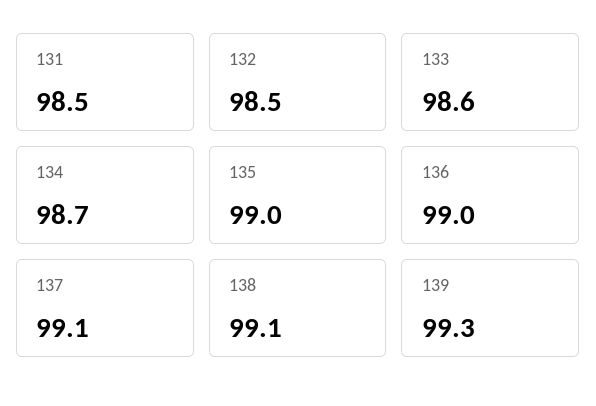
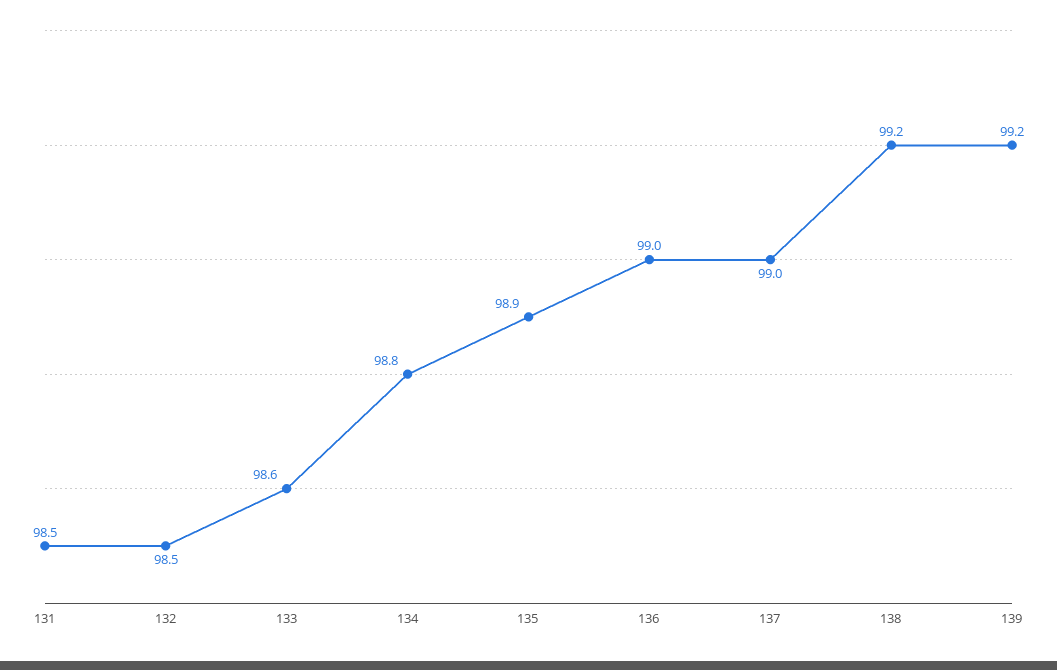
134: 98.7 -> 98.8
135: 99 -> 98.9
137: 99.1 -> 99
138: 99.1 -> 99.2
139: 99.3 -> 99.2

